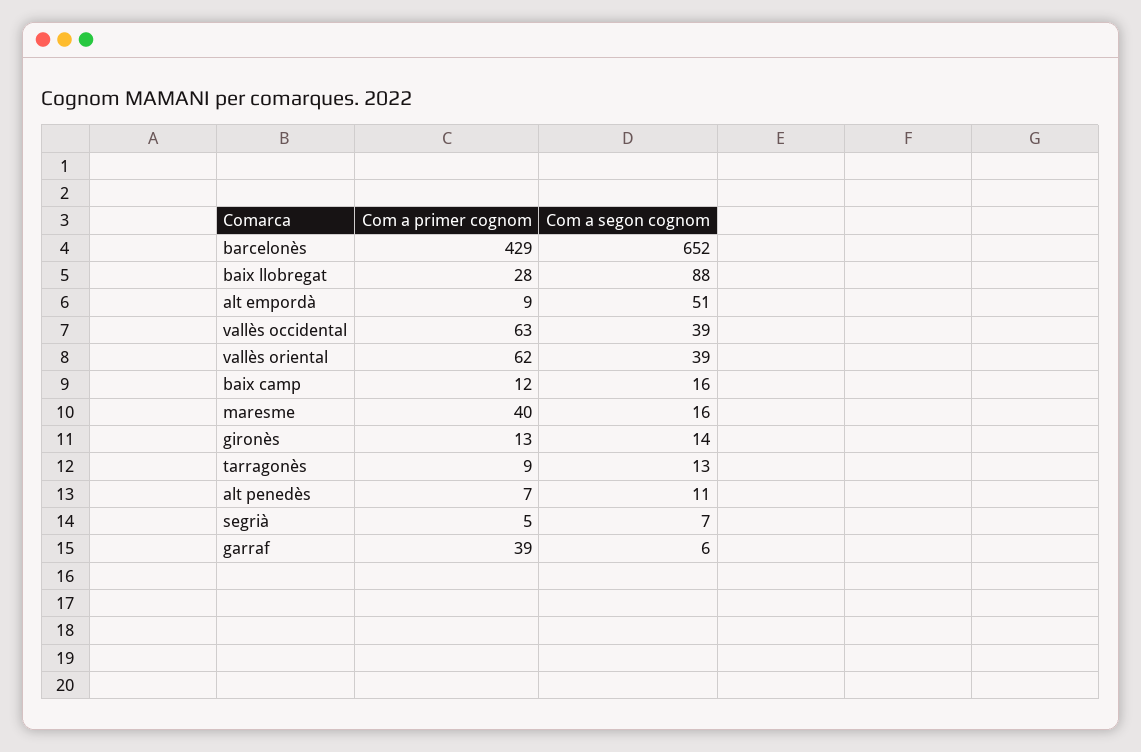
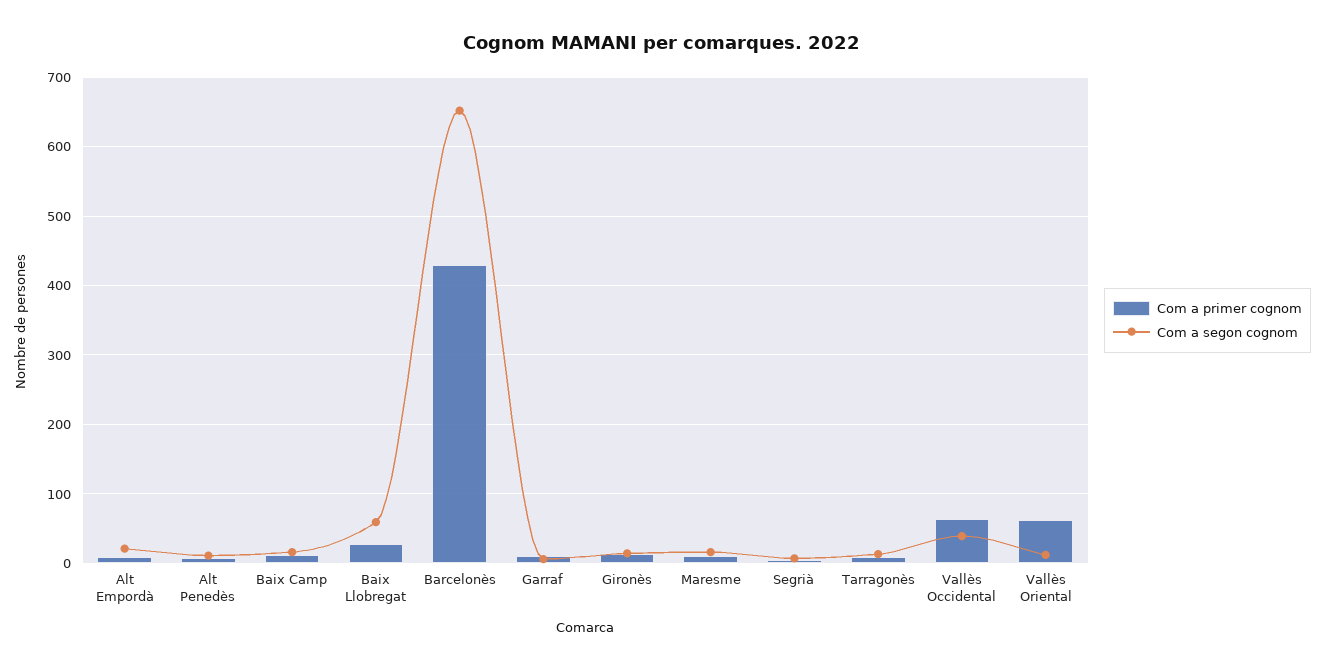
Com a segon cognom, baix llobregat: 88 -> 60
Com a segon cognom, alt empordà: 51 -> 20
Com a segon cognom, vallès oriental: 39 -> 10
Com a primer cognom, maresme: 40 -> 10
Com a primer cognom, garraf: 39 -> 10

